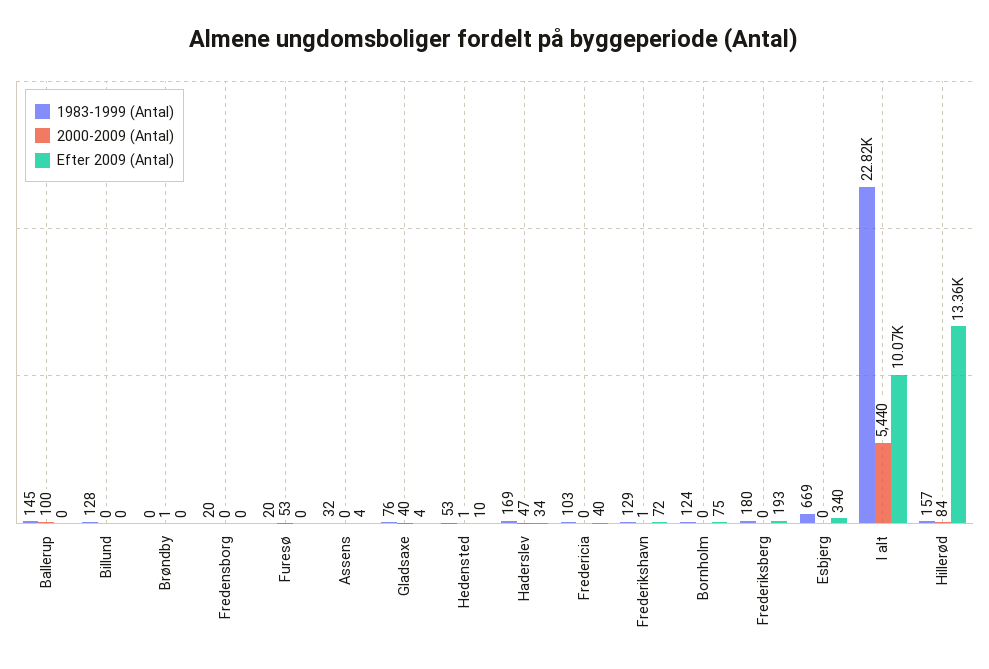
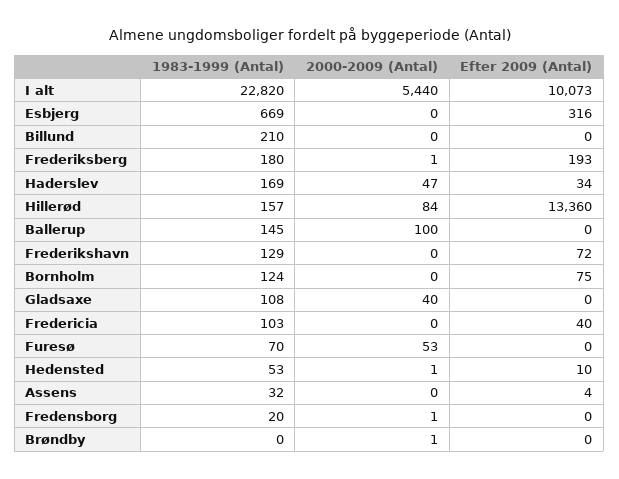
1983-1999 (Antal), Billund: 128 -> 210
2000-2009 (Antal), Fredensborg: 0 -> 1
1983-1999 (Antal), Furesø: 20 -> 70
1983-1999 (Antal), Gladsaxe: 76 -> 108
Efter 2009 (Antal), Gladsaxe: 4 -> 0
2000-2009 (Antal), Frederikshavn: 1 -> 0
2000-2009 (Antal), Frederiksberg: 0 -> 1
Efter 2009 (Antal), Esbjerg: 340 -> 316

